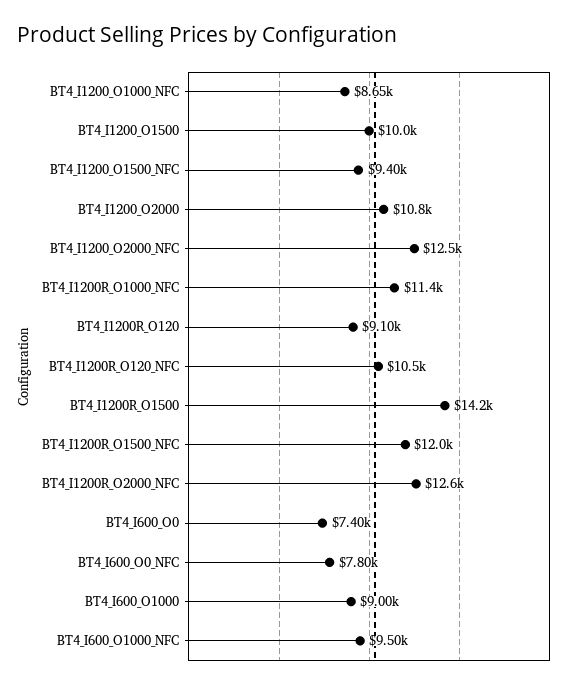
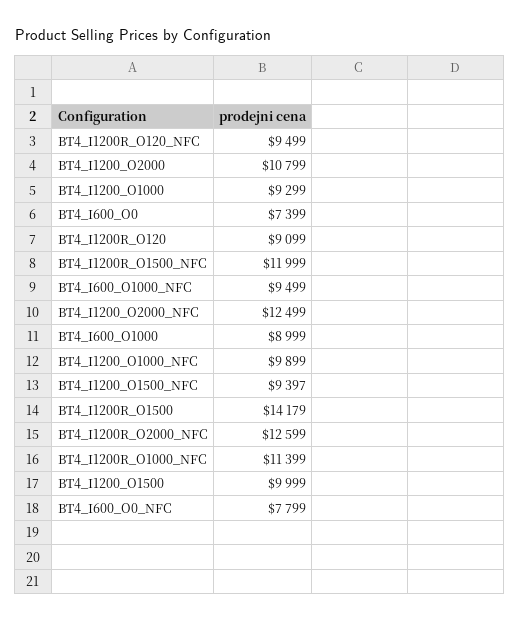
BT4_I1200_O1000_NFC: 8650 -> 9899
BT4_I1200R_O120_NFC: 10500 -> 9499
BT4_I1200_O1000: none -> 9299

